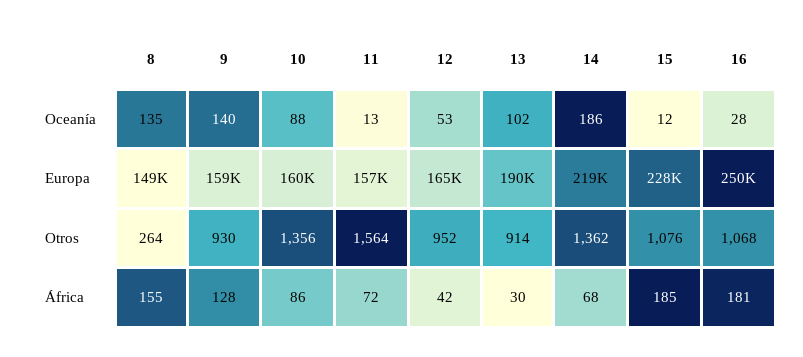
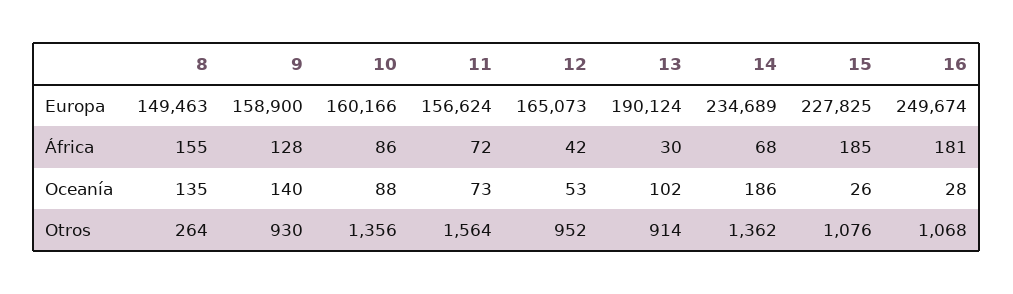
11, Oceanía: 13 -> 73
15, Oceanía: 12 -> 26
14, Europa: 219000 -> 234689

